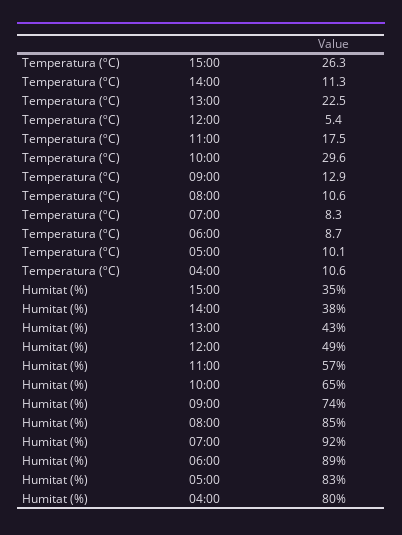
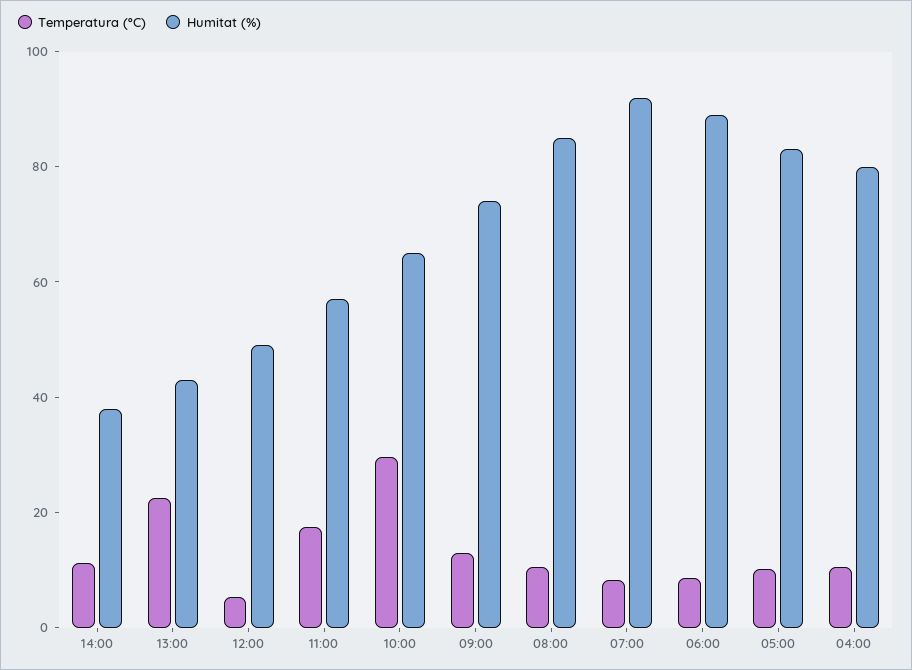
Temperatura (ºC), 15:00: 26.3 -> none
Humitat (%), 15:00: 35 -> none

